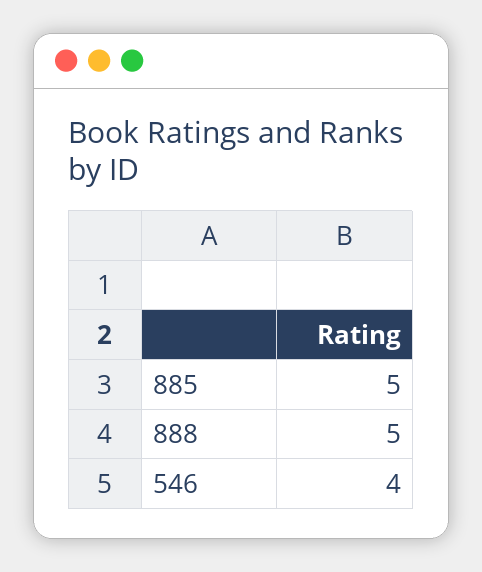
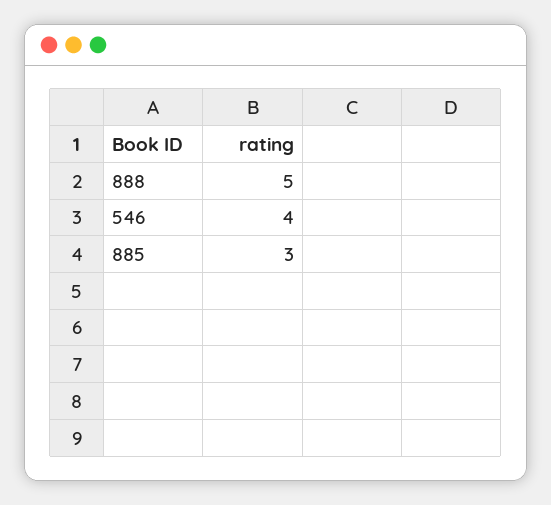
885: 5 -> 3

